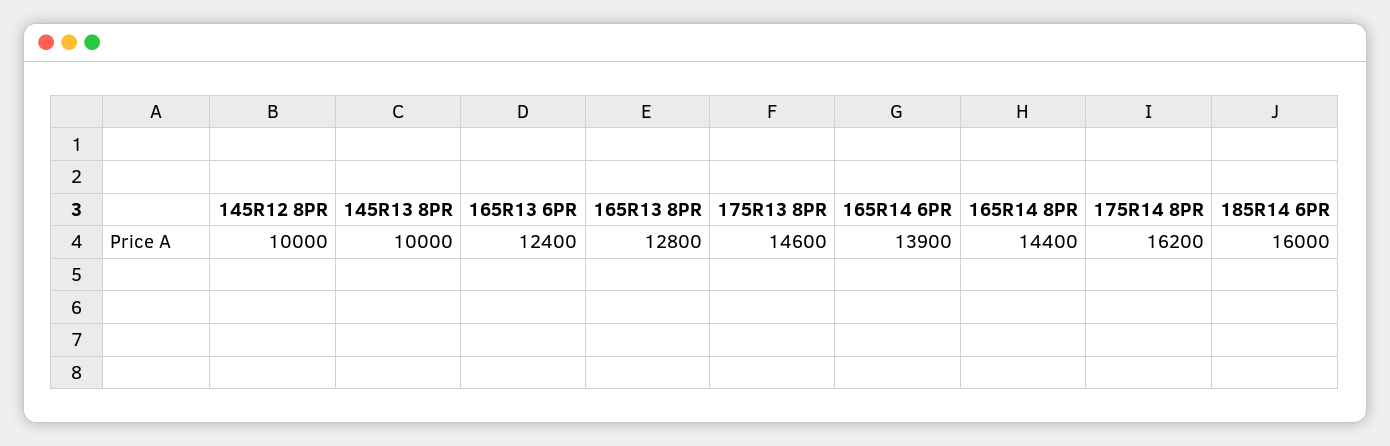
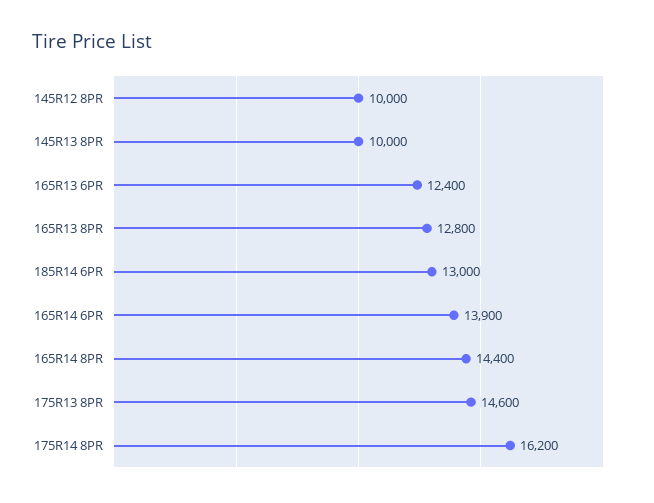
185R14 6PR: 16000 -> 13000

